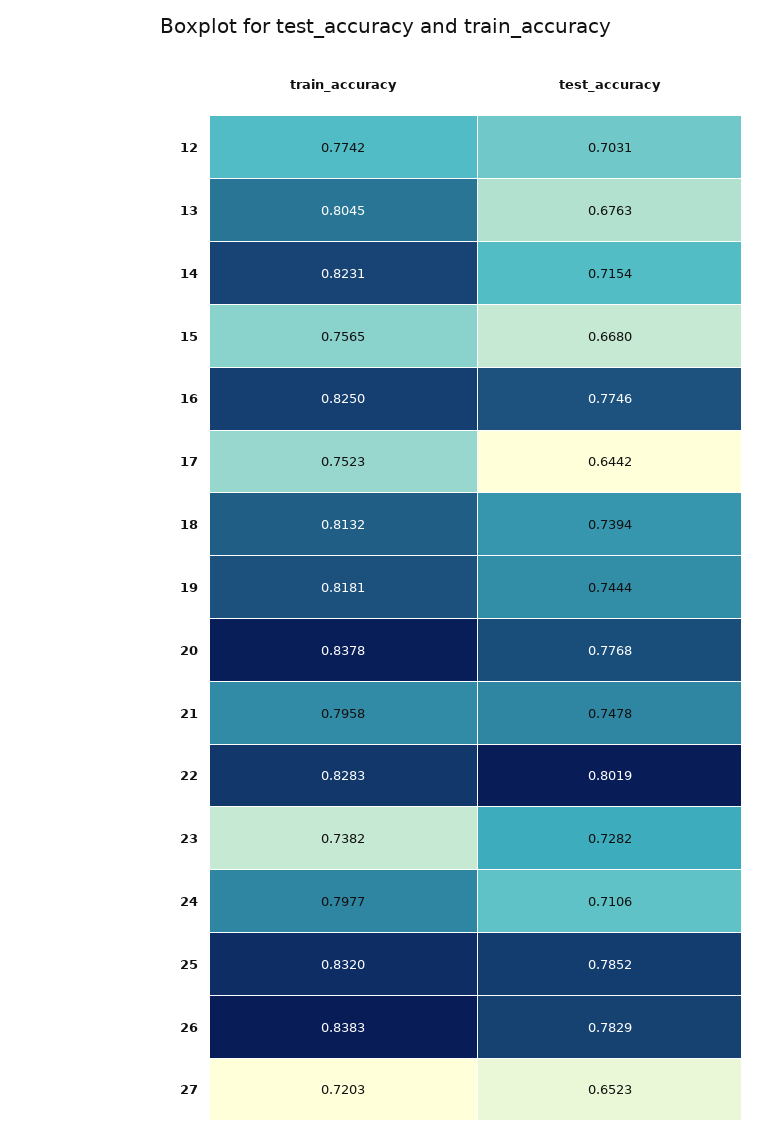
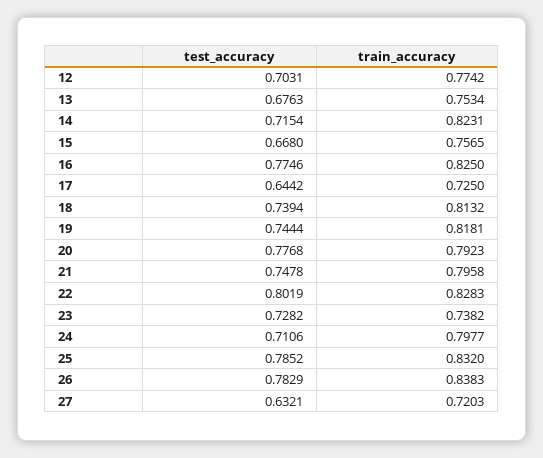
train_accuracy, 13: 0.8045 -> 0.7534
train_accuracy, 17: 0.7523 -> 0.725
train_accuracy, 20: 0.8378 -> 0.7923
test_accuracy, 27: 0.6523 -> 0.6321

